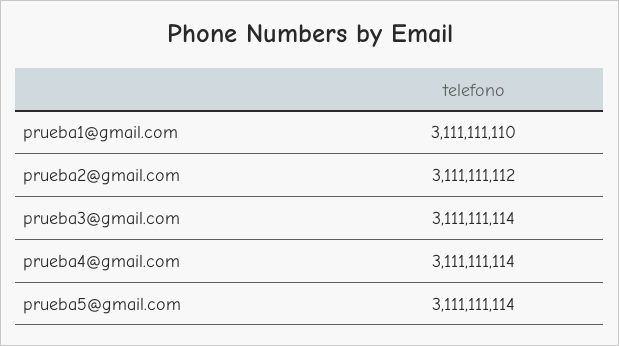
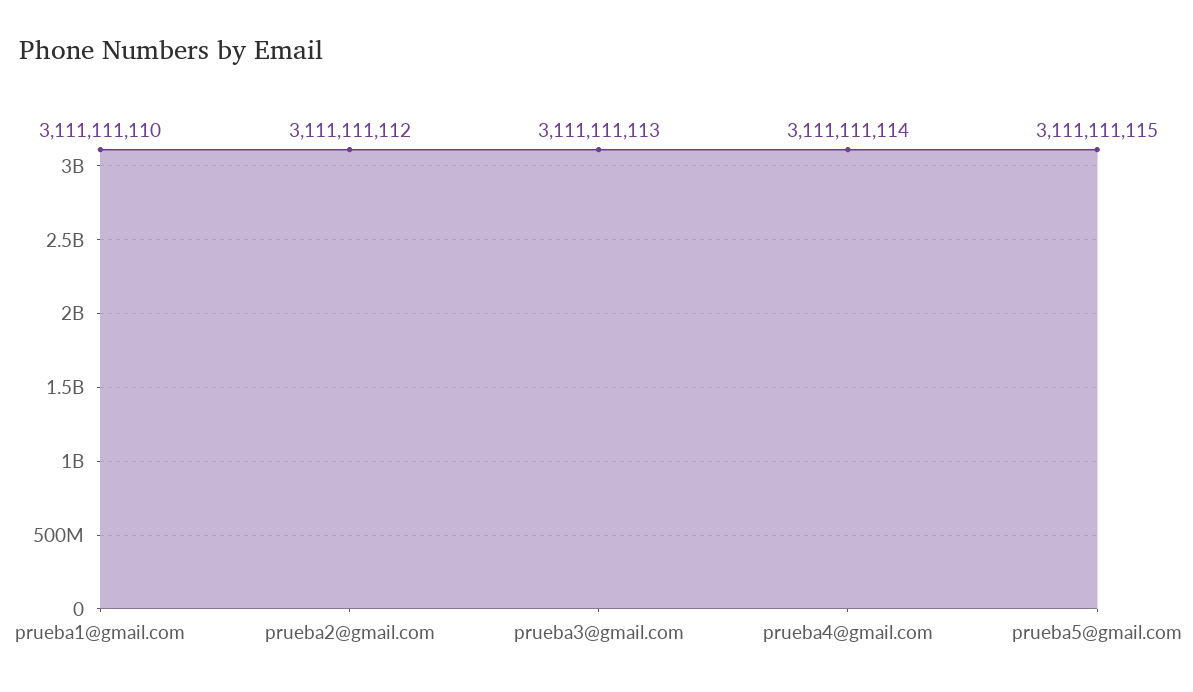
prueba3@gmail.com: 3111111114 -> 3111111113
prueba5@gmail.com: 3111111114 -> 3111111115

